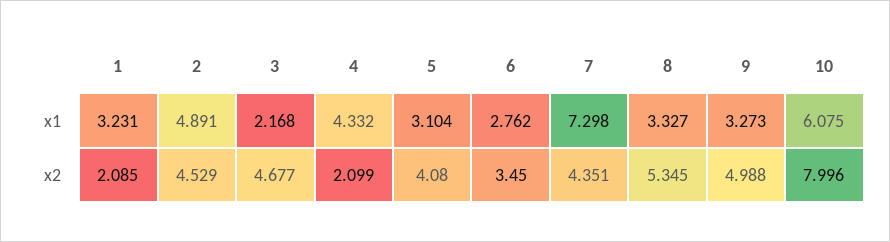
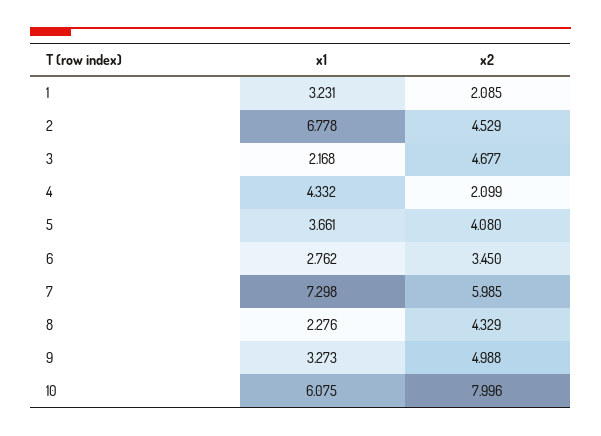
2, x1: 4.891 -> 6.778
5, x1: 3.104 -> 3.661
8, x1: 3.327 -> 2.276
7, x2: 4.351 -> 5.985
8, x2: 5.345 -> 4.329

